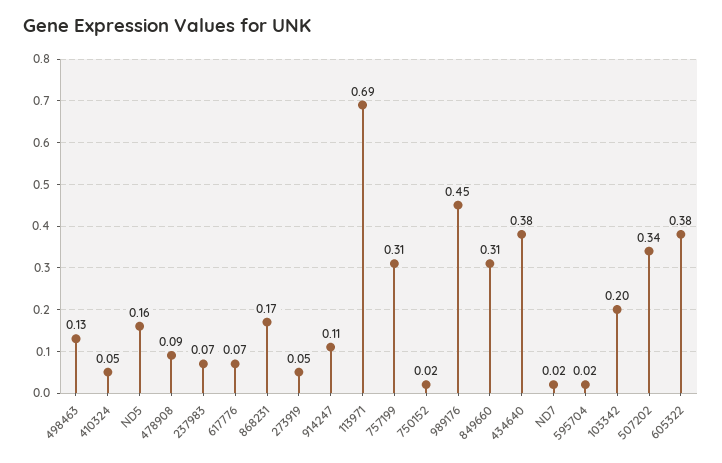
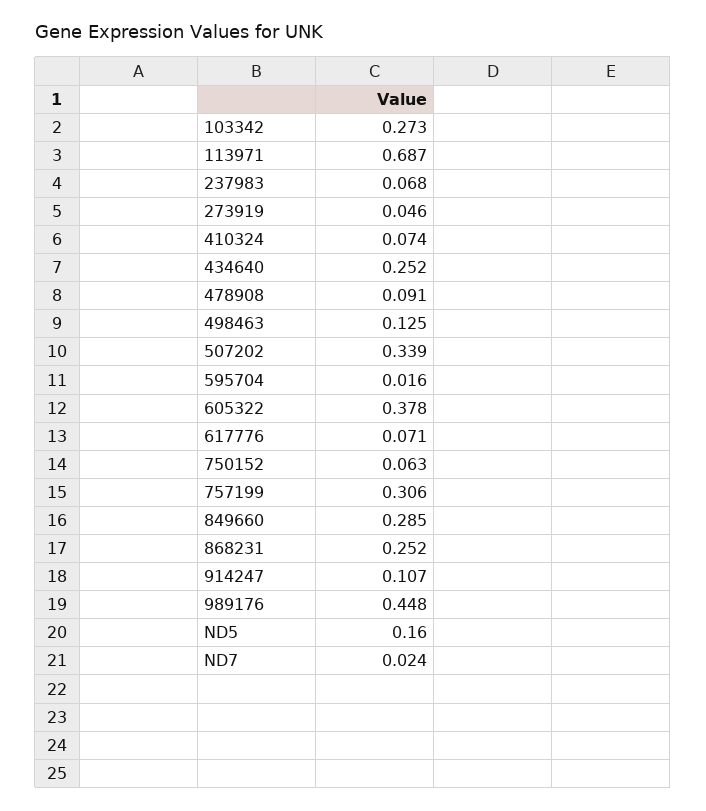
410324: 0.05 -> 0.074
868231: 0.17 -> 0.252
750152: 0.02 -> 0.063
849660: 0.31 -> 0.285
434640: 0.38 -> 0.252
103342: 0.2 -> 0.273

